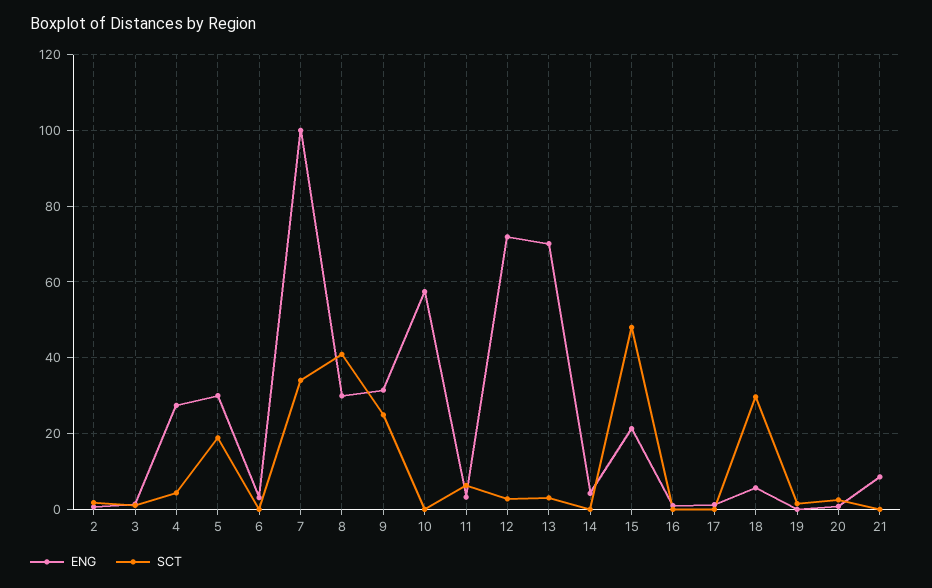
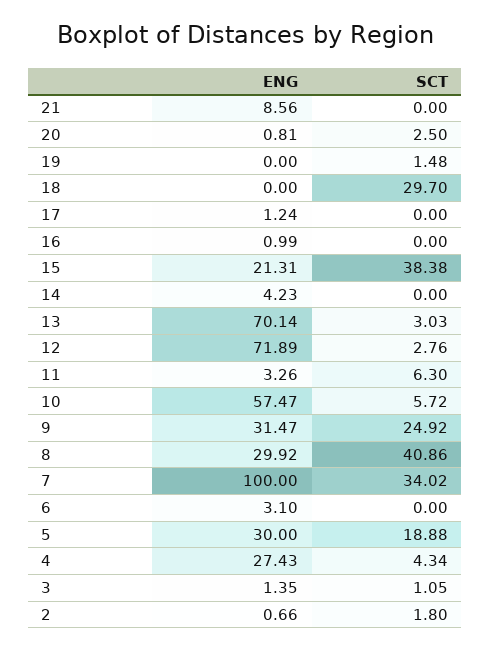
SCT, 10: 0 -> 5.72
SCT, 15: 48 -> 38.38
ENG, 18: 6 -> 0

